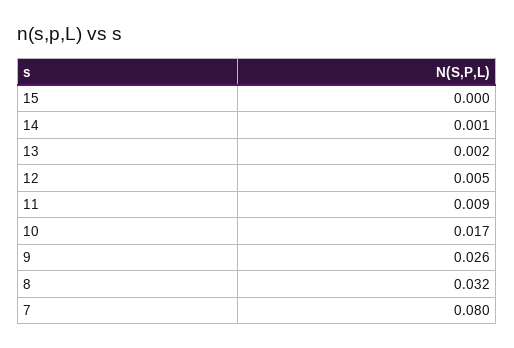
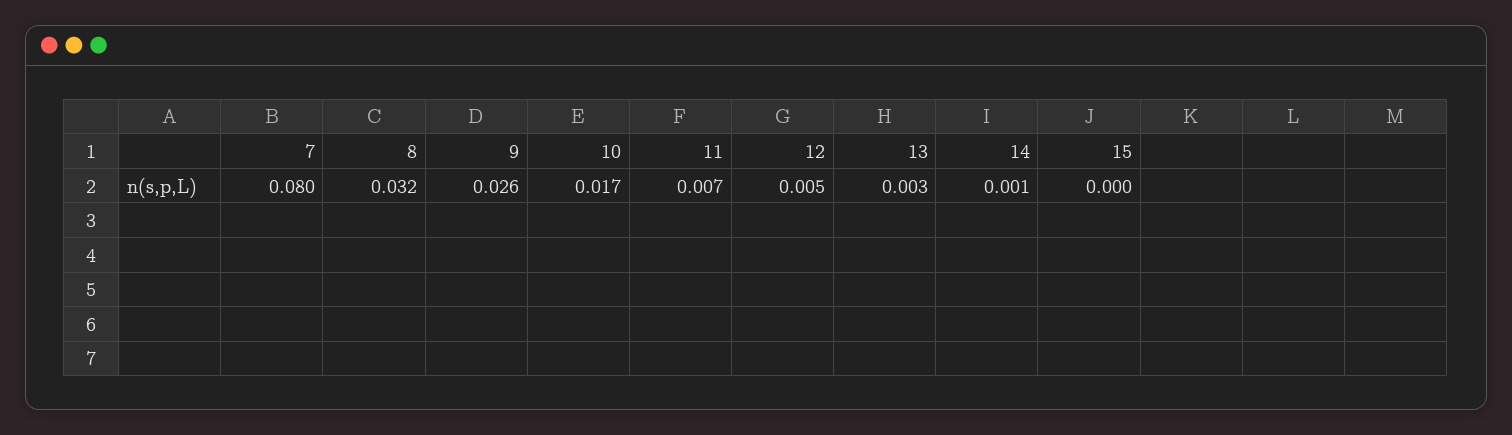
13: 0.002 -> 0.003
11: 0.009 -> 0.007

